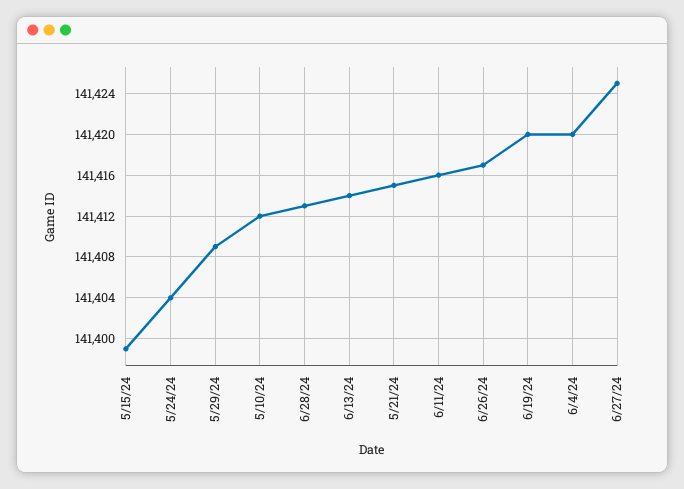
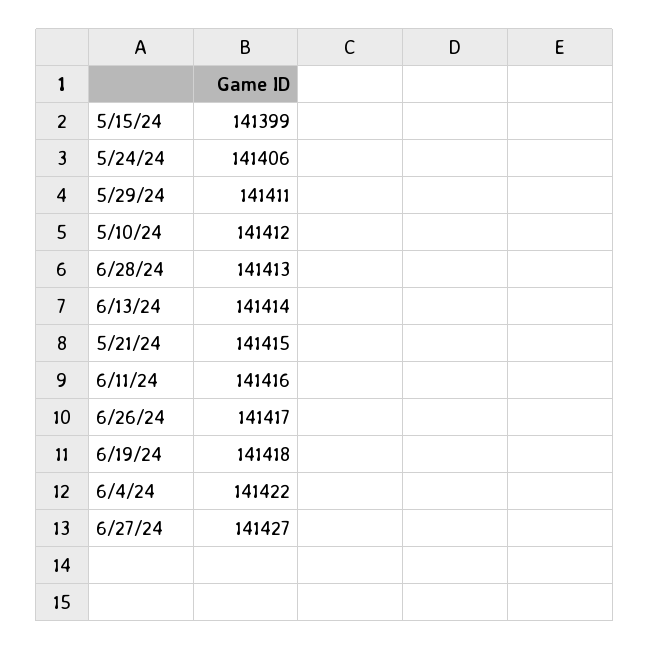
5/24/24: 141404 -> 141406
5/29/24: 141409 -> 141411
6/19/24: 141420 -> 141418
6/4/24: 141420 -> 141422
6/27/24: 141425 -> 141427

